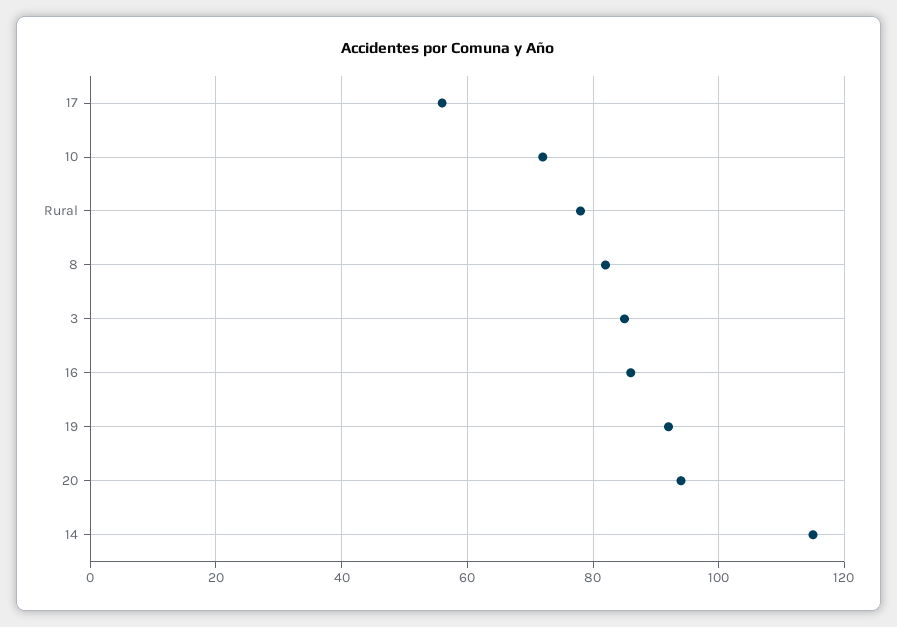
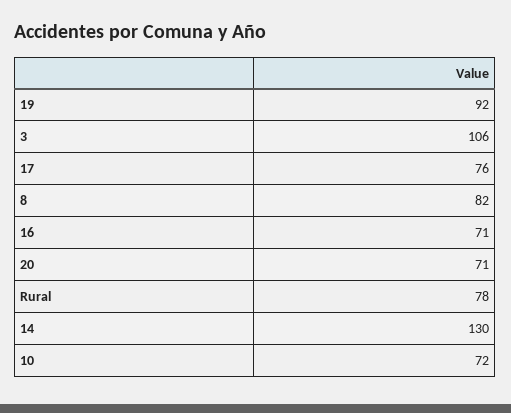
17: 55 -> 76
3: 85 -> 106
16: 85 -> 71
20: 95 -> 71
14: 115 -> 130

